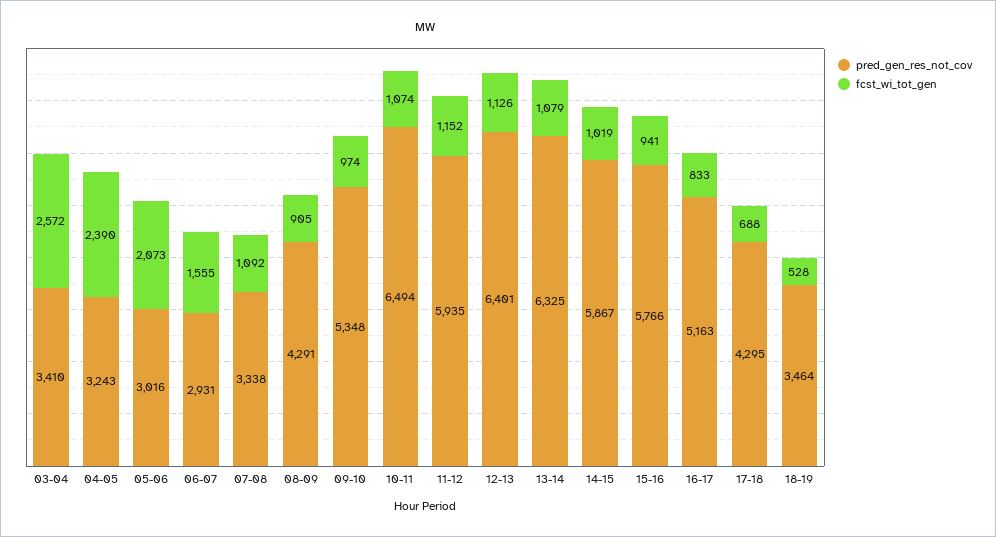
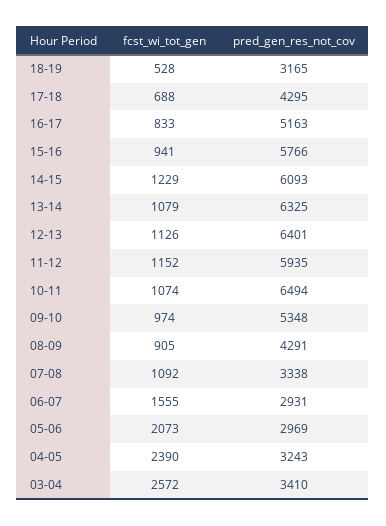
pred_gen_res_not_cov, 05-06: 3016 -> 2969
pred_gen_res_not_cov, 14-15: 5867 -> 6093
fcst_wi_tot_gen, 14-15: 1019 -> 1229
pred_gen_res_not_cov, 18-19: 3464 -> 3165

